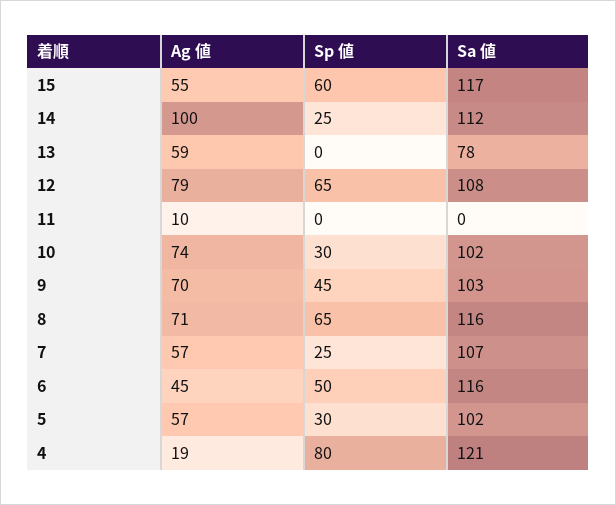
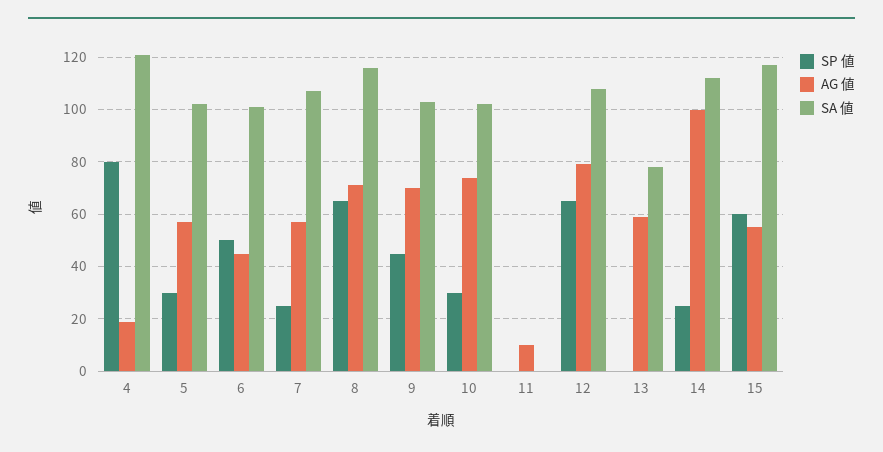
Sa 値, 6: 116 -> 100

